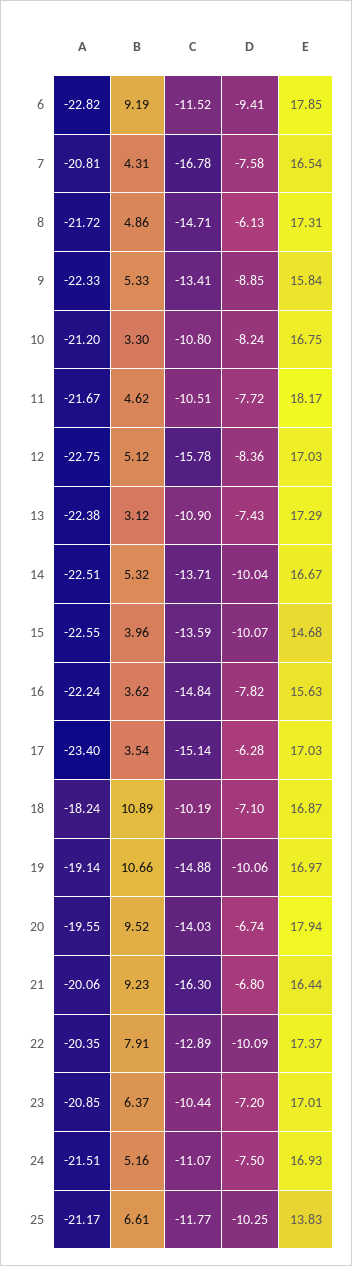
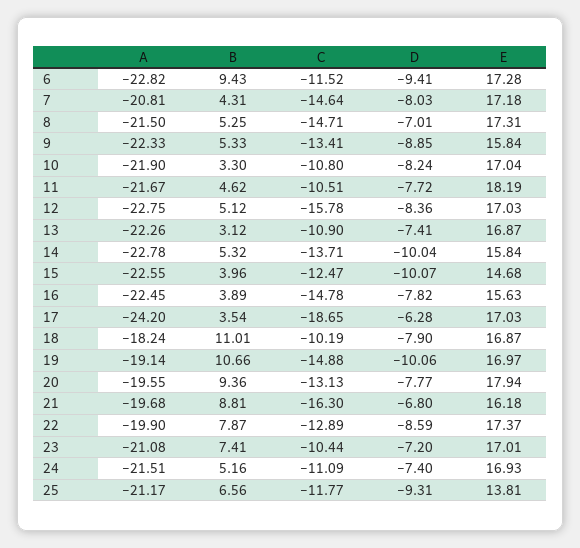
B, 6: 9.19 -> 9.43
E, 6: 17.85 -> 17.28
C, 7: -16.78 -> -14.64
D, 7: -7.58 -> -8.03
E, 7: 16.54 -> 17.18
A, 8: -21.72 -> -21.5
B, 8: 4.86 -> 5.25
D, 8: -6.13 -> -7.01
A, 10: -21.2 -> -21.9
E, 10: 16.75 -> 17.04
E, 11: 18.17 -> 18.19
A, 13: -22.38 -> -22.26
D, 13: -7.43 -> -7.41
E, 13: 17.29 -> 16.87
A, 14: -22.51 -> -22.78
E, 14: 16.67 -> 15.84
C, 15: -13.59 -> -12.47
A, 16: -22.24 -> -22.45
B, 16: 3.62 -> 3.89
C, 16: -14.84 -> -14.78
A, 17: -23.4 -> -24.2
C, 17: -15.14 -> -18.65
B, 18: 10.89 -> 11.01
D, 18: -7.1 -> -7.9
B, 20: 9.52 -> 9.36
C, 20: -14.03 -> -13.13
D, 20: -6.74 -> -7.77
A, 21: -20.06 -> -19.68
B, 21: 9.23 -> 8.81
E, 21: 16.44 -> 16.18
A, 22: -20.35 -> -19.9
B, 22: 7.91 -> 7.87
D, 22: -10.09 -> -8.59
A, 23: -20.85 -> -21.08
B, 23: 6.37 -> 7.41
C, 24: -11.07 -> -11.09
D, 24: -7.5 -> -7.4
B, 25: 6.61 -> 6.56
D, 25: -10.25 -> -9.31
E, 25: 13.83 -> 13.81

